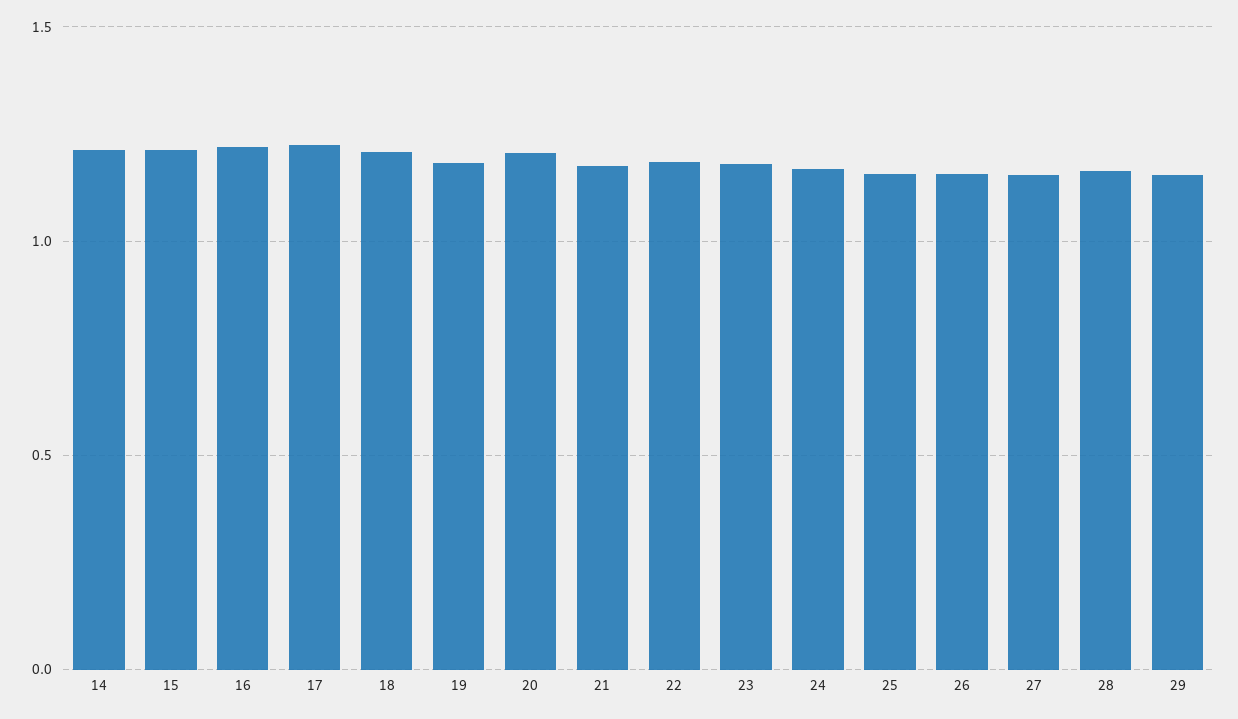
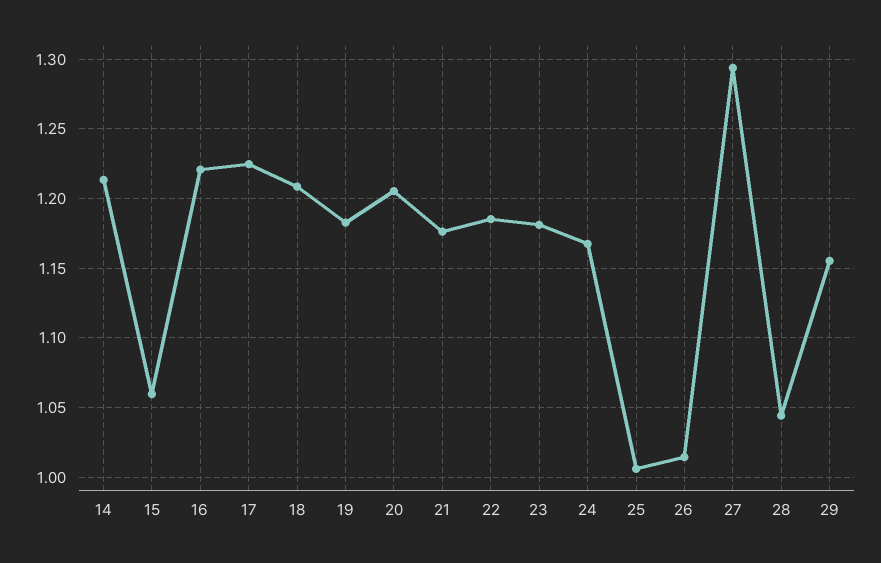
15: 1.2 -> 1.06
25: 1.15 -> 1.005
26: 1.15 -> 1.015
27: 1.15 -> 1.295
28: 1.15 -> 1.045

